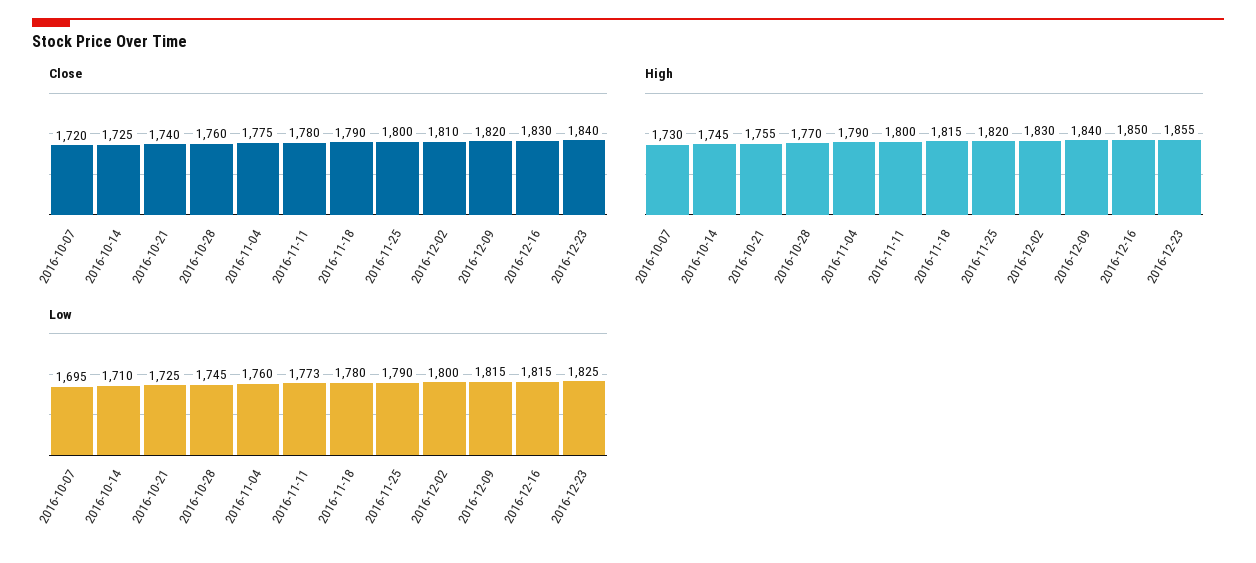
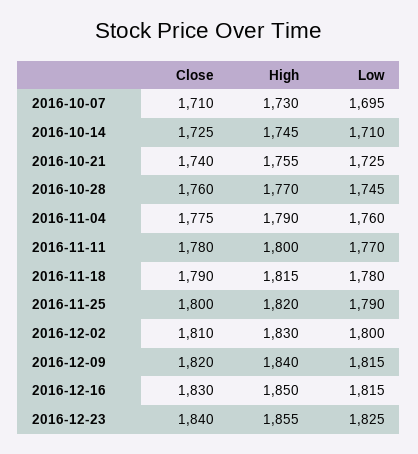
Close, 2016-10-07: 1720 -> 1710
Low, 2016-11-11: 1773 -> 1770

